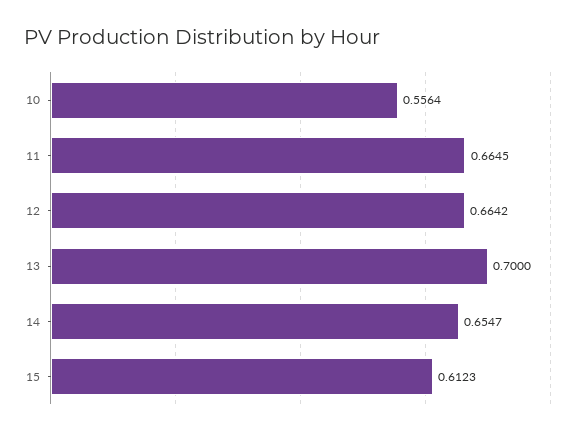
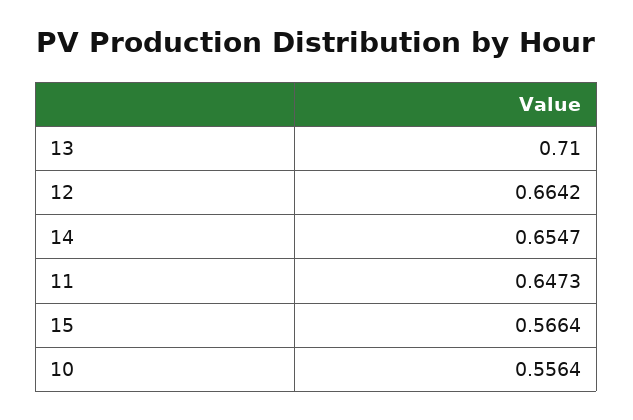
11: 0.6645 -> 0.6473
13: 0.7 -> 0.71
15: 0.6123 -> 0.5664

